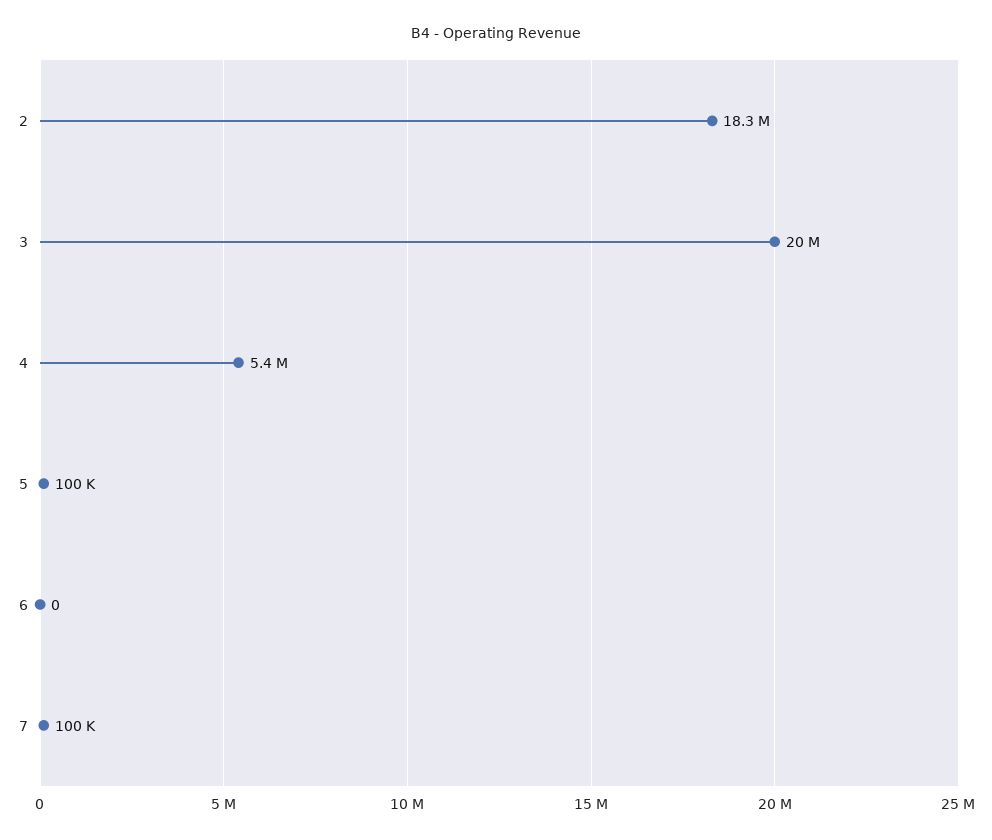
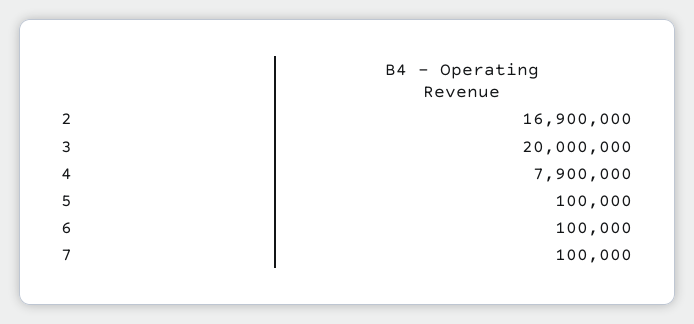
2: 18300000 -> 16900000
4: 5400000 -> 7900000
6: 0 -> 100000

